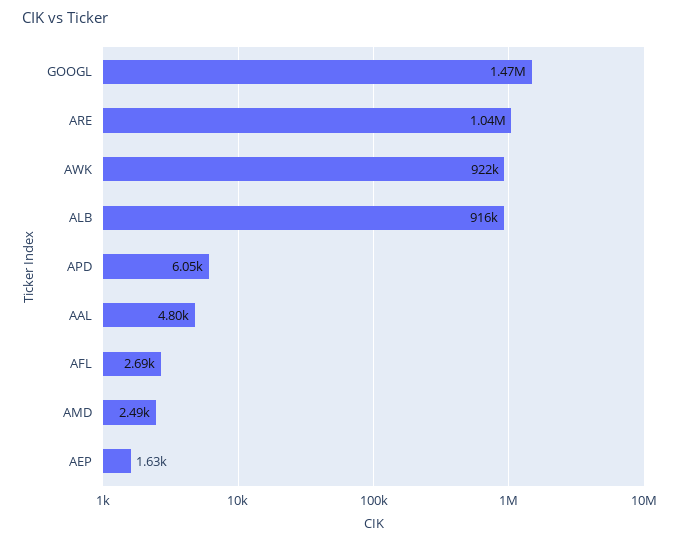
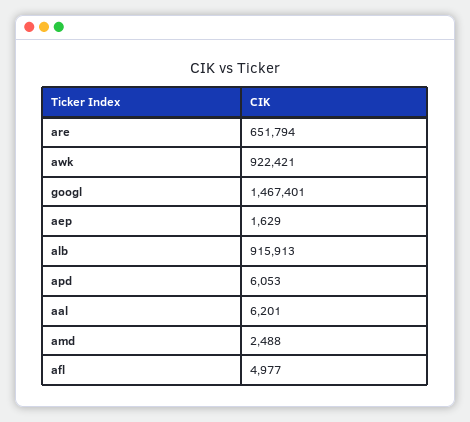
ARE: 1040000 -> 651794
AAL: 4800 -> 6201
AFL: 2690 -> 4977

